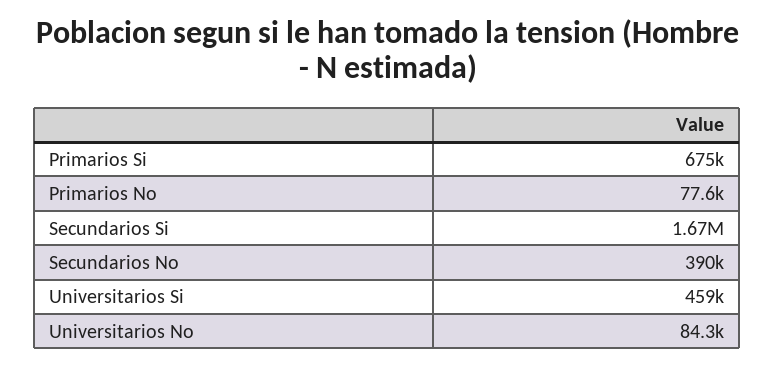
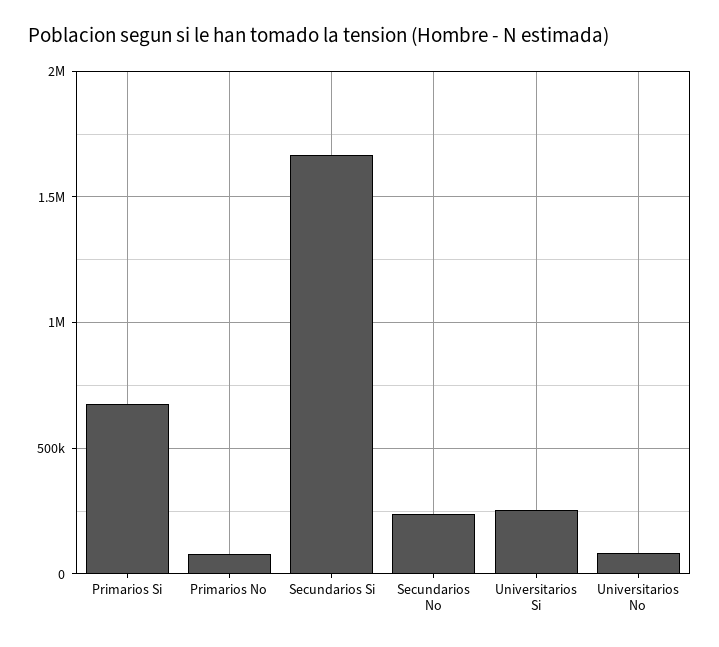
Secundarios No: 390000 -> 250000
Universitarios Si: 459000 -> 250000

